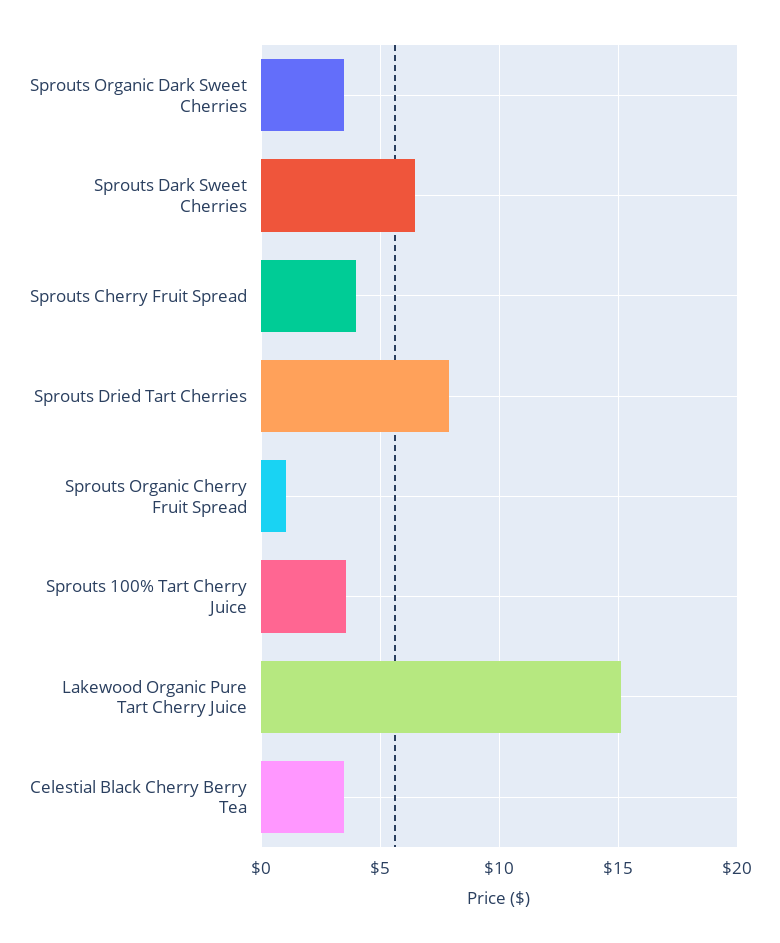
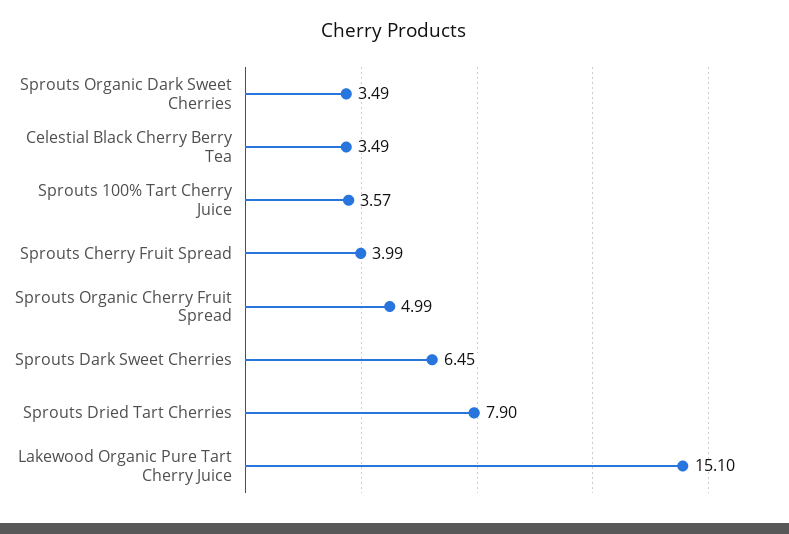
Sprouts Organic Cherry Fruit Spread: 1 -> 4.99

